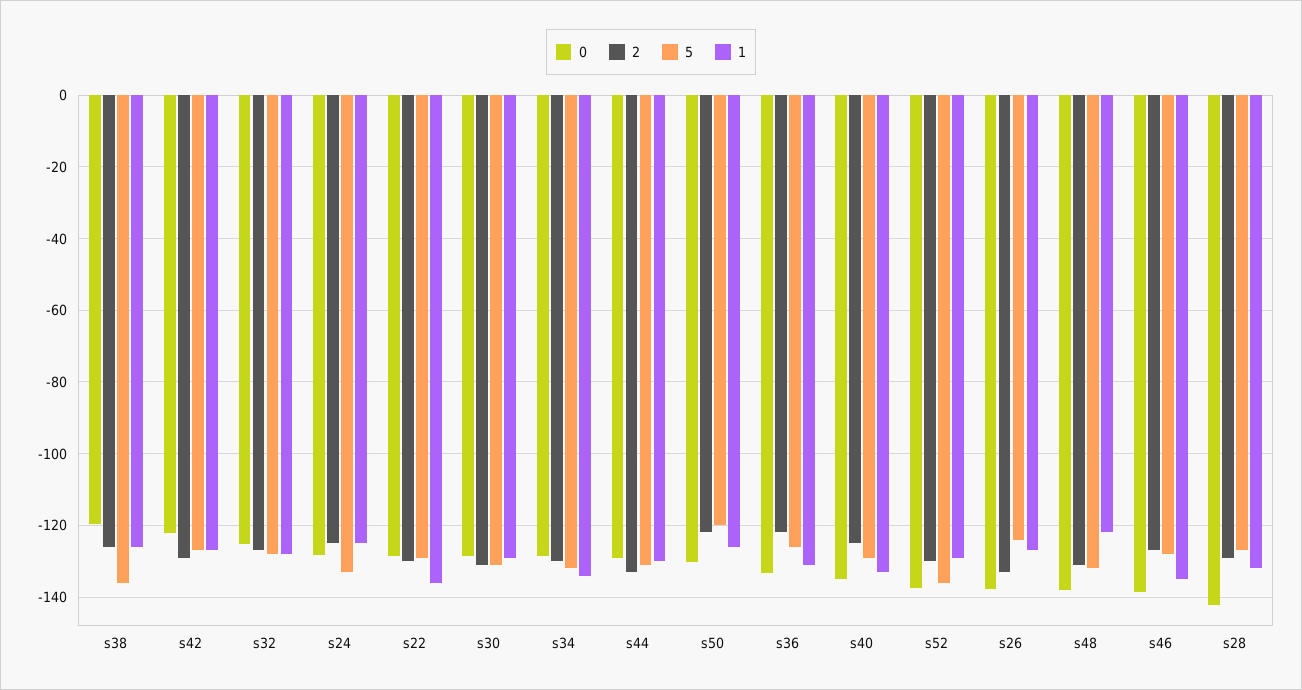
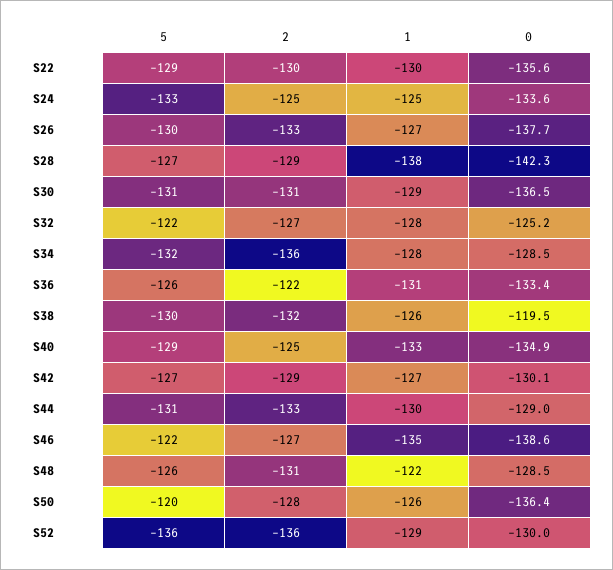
2, s38: -126 -> -132
5, s38: -136 -> -130
0, s42: -122 -> -130.1
5, s32: -128 -> -122
0, s24: -128 -> -133.6
0, s22: -128 -> -135.6
1, s22: -136 -> -130
0, s30: -128 -> -136.5
2, s34: -130 -> -136
1, s34: -134 -> -128
0, s50: -130 -> -136.4
2, s50: -122 -> -128
0, s52: -138 -> -130
2, s52: -130 -> -136
5, s26: -124 -> -130
0, s48: -138 -> -128.5
5, s48: -132 -> -126
5, s46: -128 -> -122
1, s28: -132 -> -138

